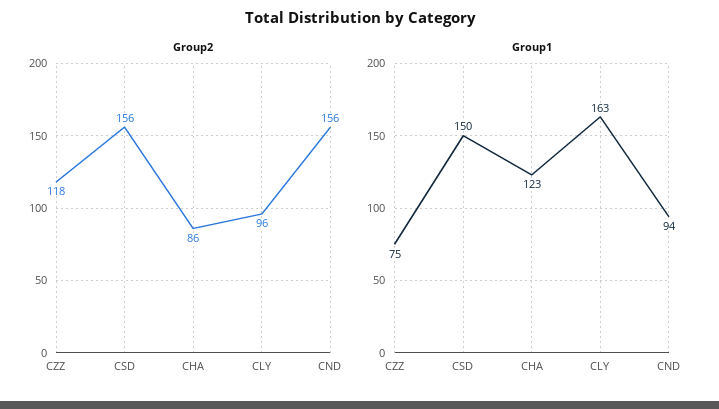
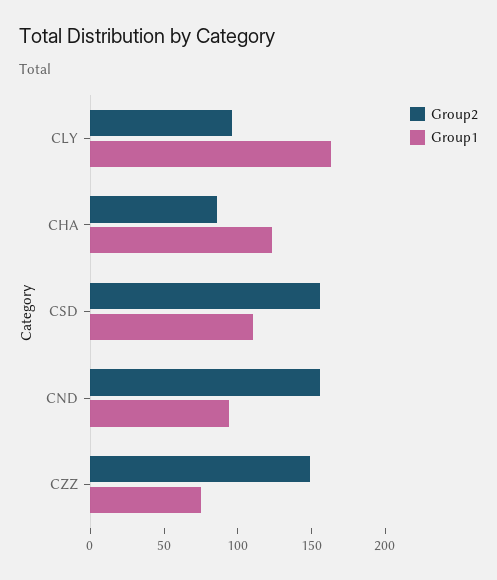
Group2, CZZ: 118 -> 150
Group1, CSD: 150 -> 110

